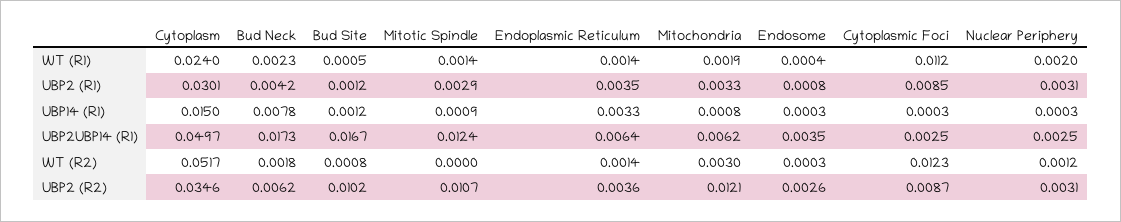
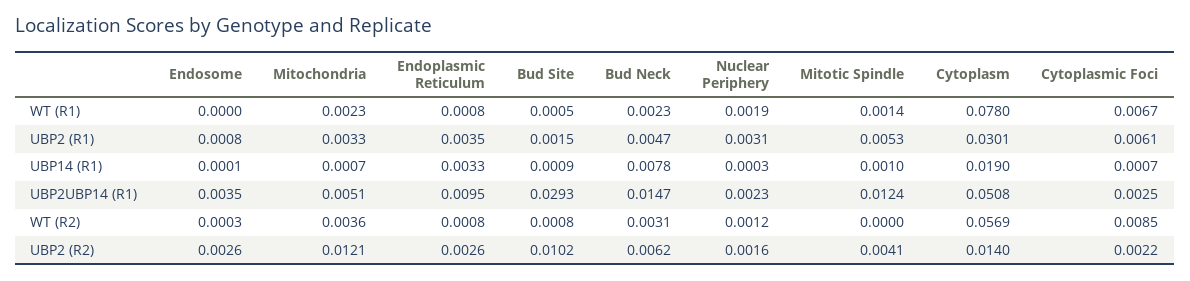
Cytoplasm, WT (R1): 0.024 -> 0.078
Endoplasmic Reticulum, WT (R1): 0.0014 -> 0.0008
Mitochondria, WT (R1): 0.0019 -> 0.0023
Endosome, WT (R1): 0.0004 -> 0
Cytoplasmic Foci, WT (R1): 0.0112 -> 0.0067
Nuclear Periphery, WT (R1): 0.002 -> 0.0019
Bud Neck, UBP2 (R1): 0.0042 -> 0.0047
Bud Site, UBP2 (R1): 0.0012 -> 0.0015
Mitotic Spindle, UBP2 (R1): 0.0029 -> 0.0053
Cytoplasmic Foci, UBP2 (R1): 0.0085 -> 0.0061
Cytoplasm, UBP14 (R1): 0.015 -> 0.019
Bud Site, UBP14 (R1): 0.0012 -> 0.0009
Mitotic Spindle, UBP14 (R1): 0.0009 -> 0.001
Mitochondria, UBP14 (R1): 0.0008 -> 0.0007
Endosome, UBP14 (R1): 0.0003 -> 0.0001
Cytoplasmic Foci, UBP14 (R1): 0.0003 -> 0.0007
Cytoplasm, UBP2UBP14 (R1): 0.0497 -> 0.0508
Bud Neck, UBP2UBP14 (R1): 0.0173 -> 0.0147
Bud Site, UBP2UBP14 (R1): 0.0167 -> 0.0293
Endoplasmic Reticulum, UBP2UBP14 (R1): 0.0064 -> 0.0095
Mitochondria, UBP2UBP14 (R1): 0.0062 -> 0.0051
Nuclear Periphery, UBP2UBP14 (R1): 0.0025 -> 0.0023
Cytoplasm, WT (R2): 0.0517 -> 0.0569
Bud Neck, WT (R2): 0.0018 -> 0.0031
Endoplasmic Reticulum, WT (R2): 0.0014 -> 0.0008
Mitochondria, WT (R2): 0.003 -> 0.0036
Cytoplasmic Foci, WT (R2): 0.0123 -> 0.0085
Cytoplasm, UBP2 (R2): 0.0346 -> 0.014
Mitotic Spindle, UBP2 (R2): 0.0107 -> 0.0041
Endoplasmic Reticulum, UBP2 (R2): 0.0036 -> 0.0026
Cytoplasmic Foci, UBP2 (R2): 0.0087 -> 0.0022
Nuclear Periphery, UBP2 (R2): 0.0031 -> 0.0016

